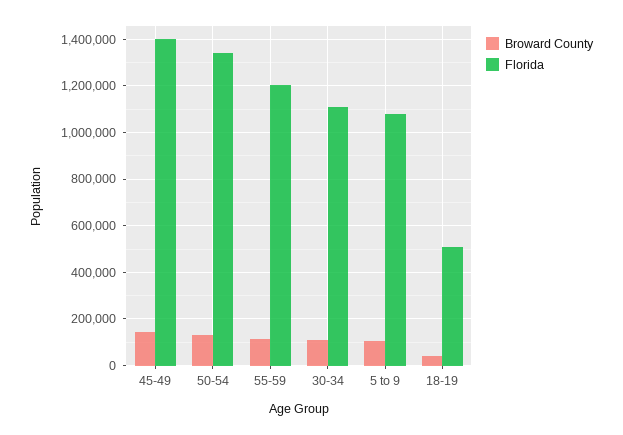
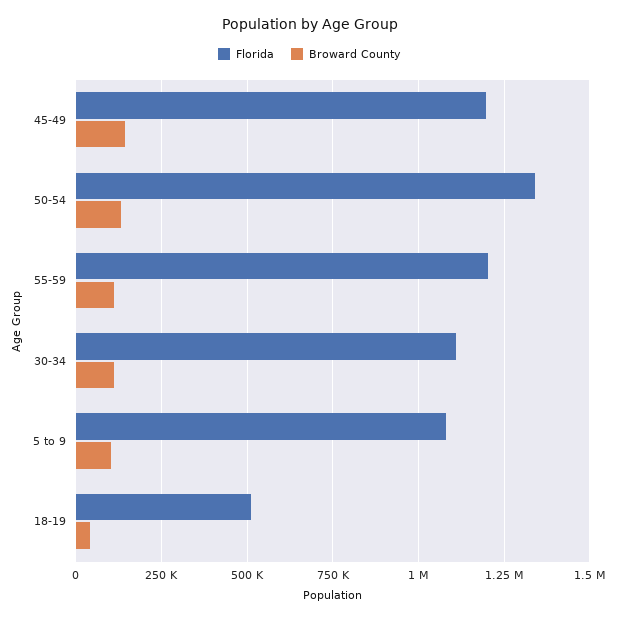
Florida, 45-49: 1400000 -> 1200000

